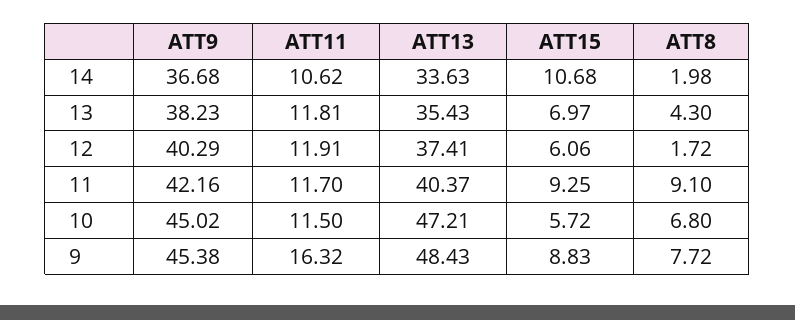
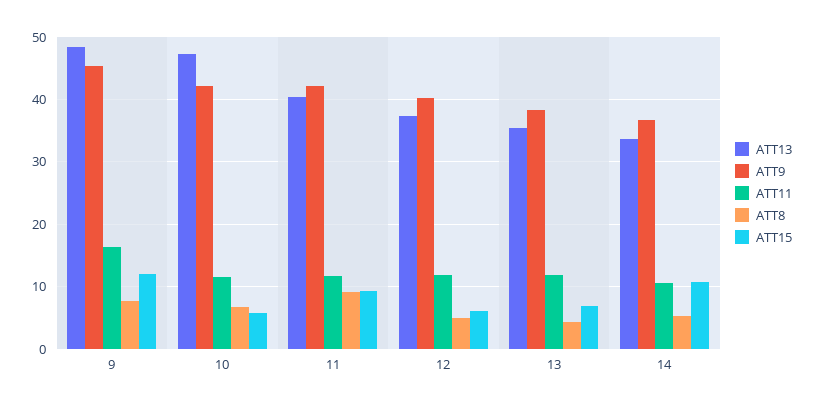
ATT8, 14: 1.98 -> 5
ATT8, 12: 1.72 -> 5
ATT9, 10: 45.02 -> 42
ATT15, 9: 8.83 -> 12

